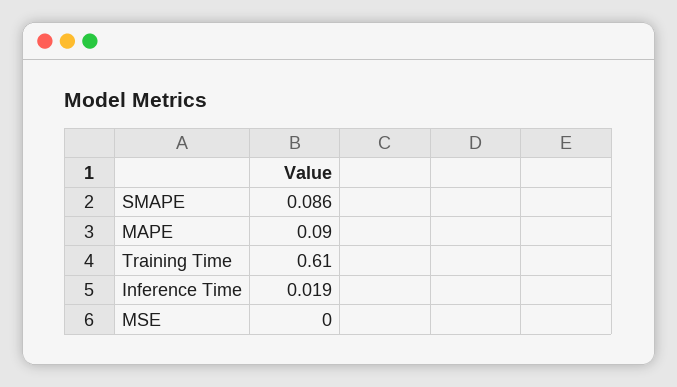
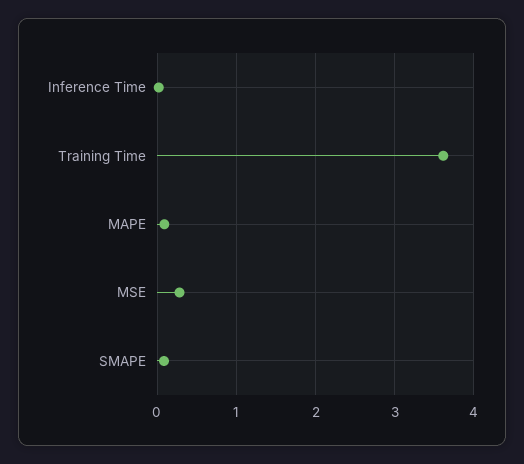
Training Time: 0.61 -> 3.6
MSE: 0 -> 0.3

